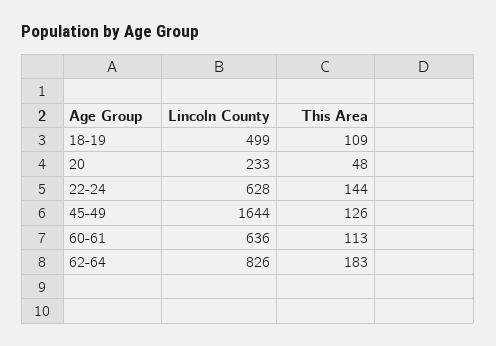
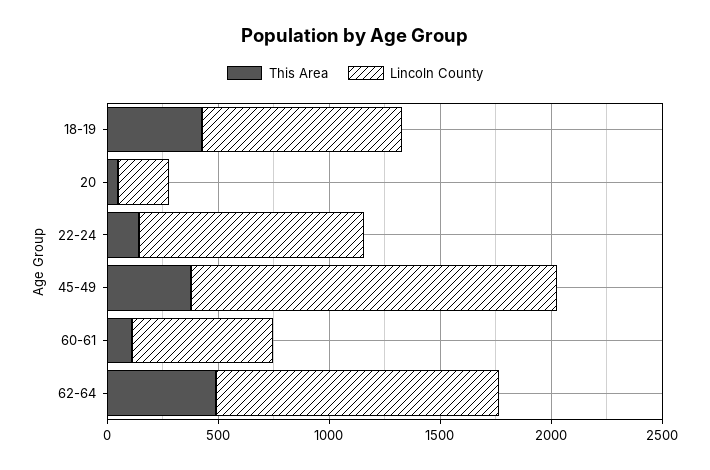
Lincoln County, 18-19: 499 -> 900
This Area, 18-19: 109 -> 400
Lincoln County, 22-24: 628 -> 1000
This Area, 45-49: 126 -> 400
Lincoln County, 62-64: 826 -> 1300
This Area, 62-64: 183 -> 500

